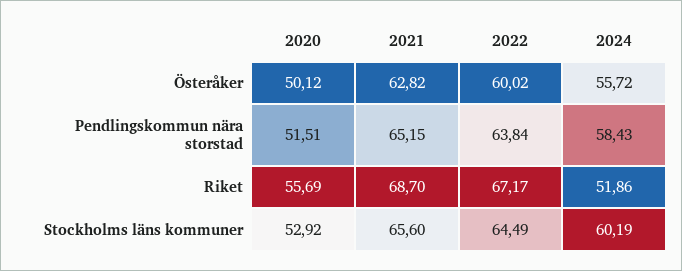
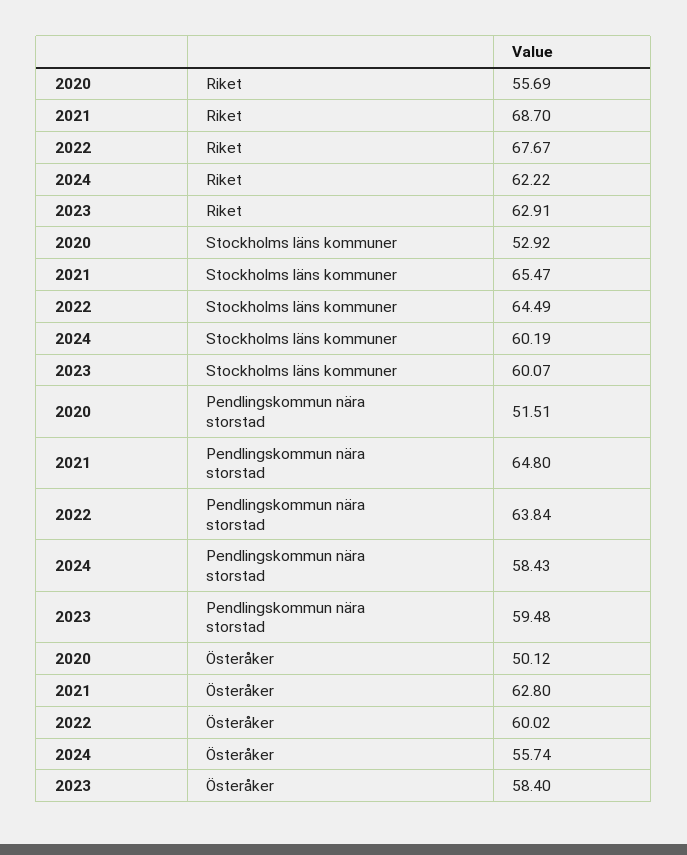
2021, Österåker: 62.82 -> 62.8
2024, Österåker: 55.72 -> 55.74
2021, Pendlingskommun nära storstad: 65.15 -> 64.8
2022, Riket: 67.17 -> 67.67
2024, Riket: 51.86 -> 62.22
2021, Stockholms läns kommuner: 65.6 -> 65.47
2023, Riket: none -> 62.91
2023, Stockholms läns kommuner: none -> 60.07
2023, Pendlingskommun nära storstad: none -> 59.48
2023, Österåker: none -> 58.4

